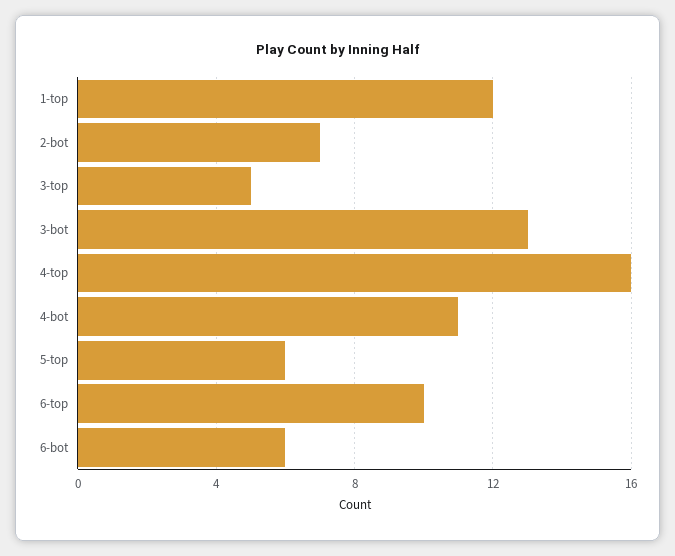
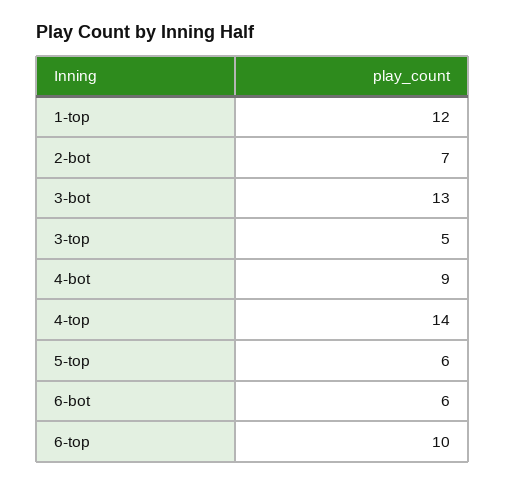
4-top: 16 -> 14
4-bot: 11 -> 9

